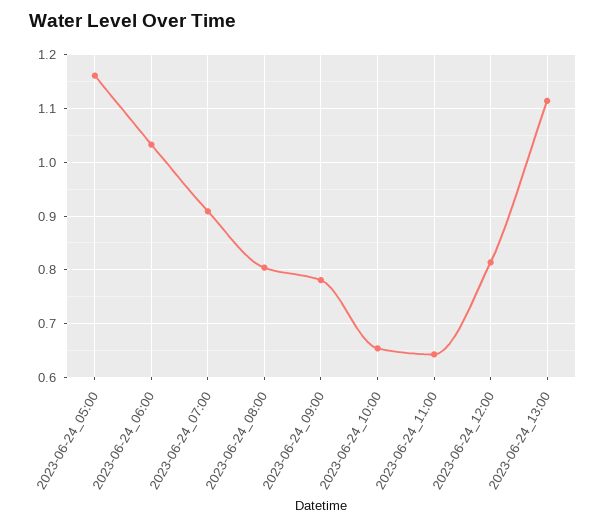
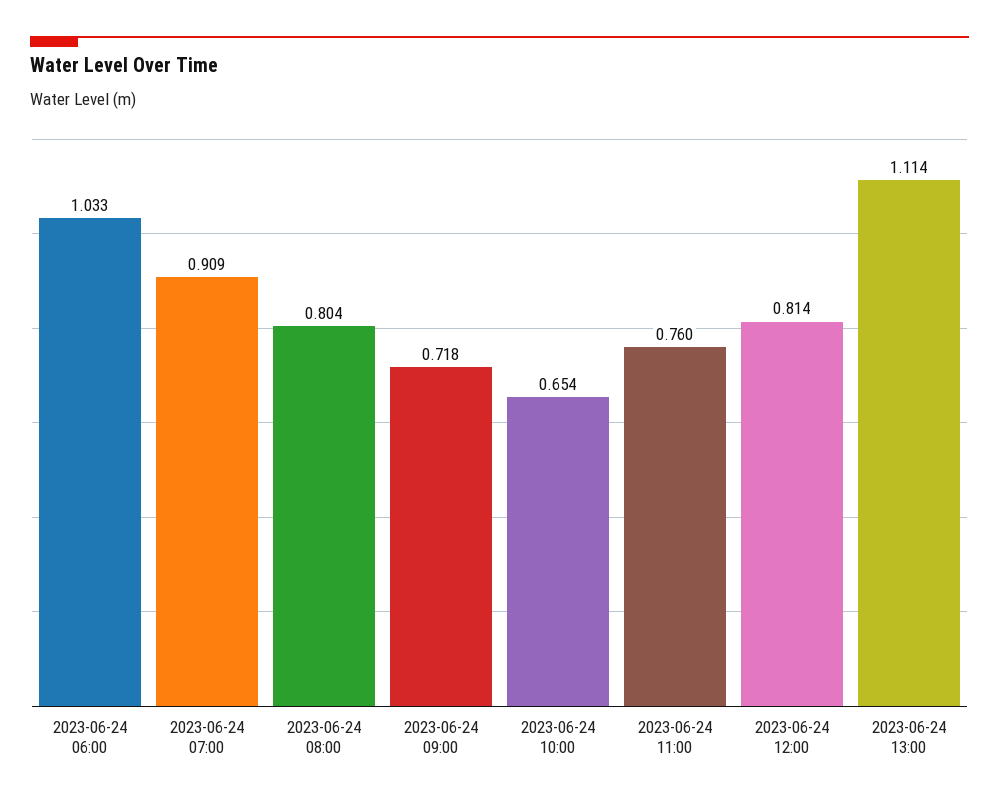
2023-06-24_05:00: 1.16 -> none
2023-06-24_09:00: 0.78 -> 0.718
2023-06-24_11:00: 0.64 -> 0.76

